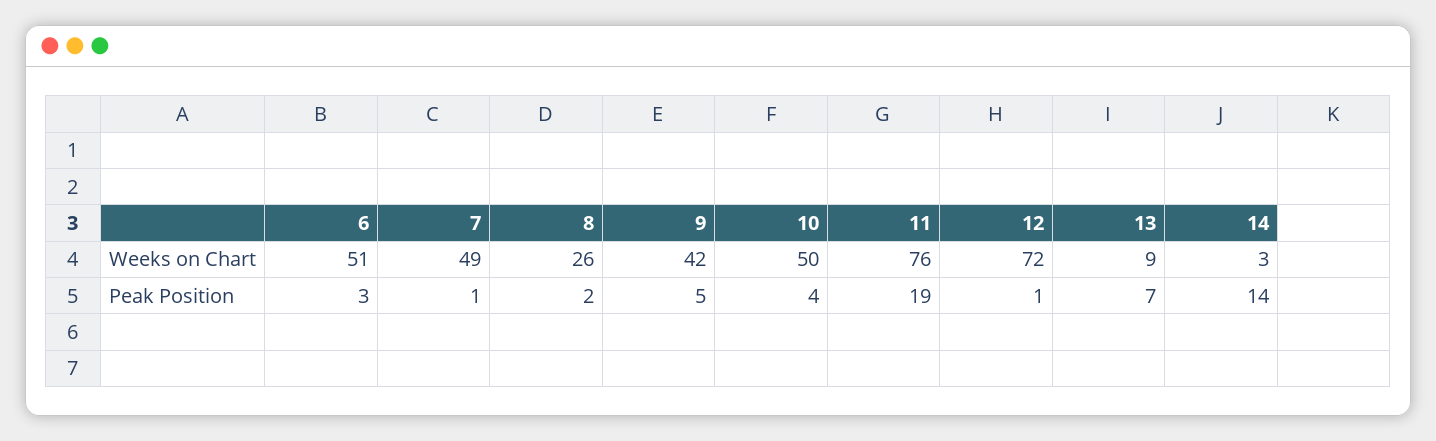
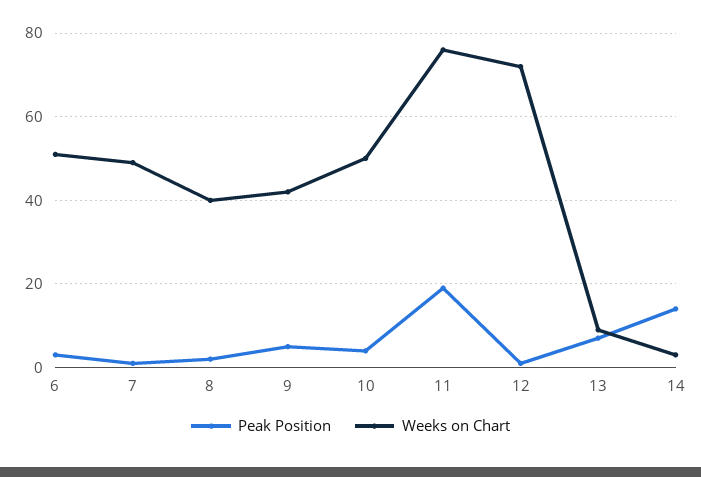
Weeks on Chart, 8: 26 -> 40

